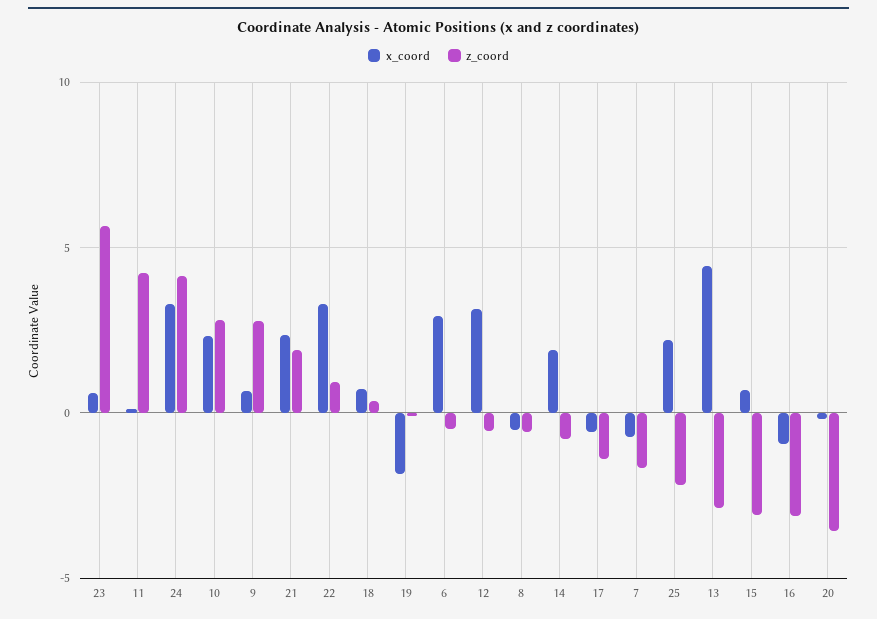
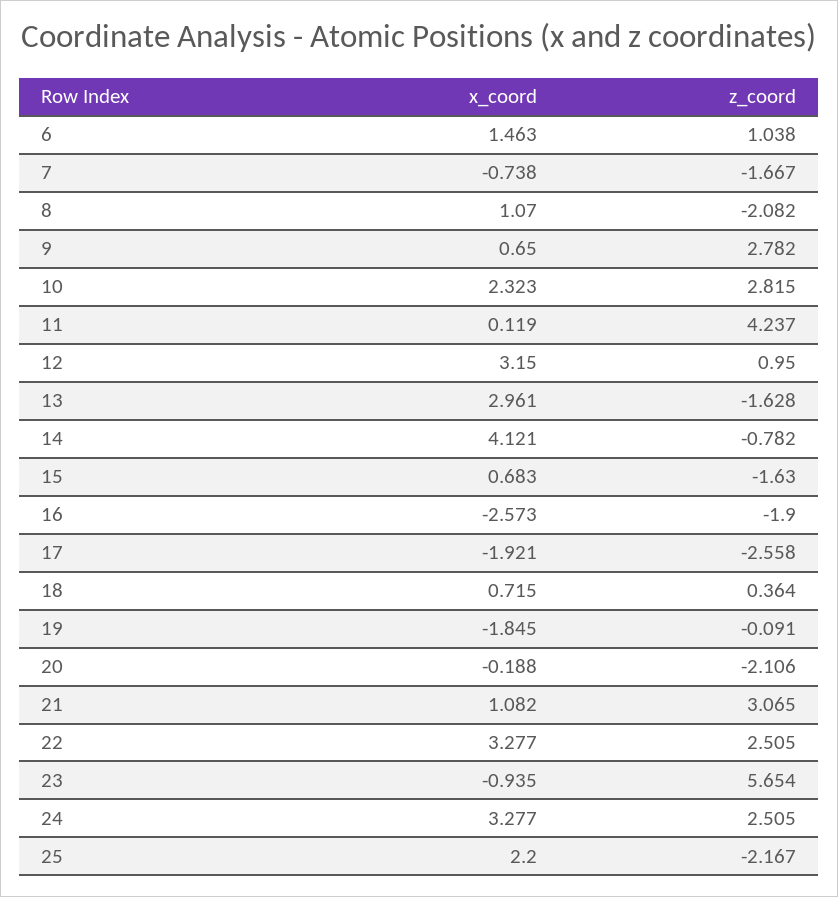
x_coord, 23: 0.5 -> -0.935
z_coord, 24: 4 -> 2.505
x_coord, 21: 2.5 -> 1.082
z_coord, 21: 2 -> 3.065
z_coord, 22: 1 -> 2.505
x_coord, 6: 3 -> 1.463
z_coord, 6: -0.5 -> 1.038
z_coord, 12: -0.5 -> 0.95
x_coord, 8: -0.5 -> 1.07
z_coord, 8: -0.5 -> -2.082
x_coord, 14: 2 -> 4.121
x_coord, 17: -0.5 -> -1.921
z_coord, 17: -1.5 -> -2.558
x_coord, 13: 4.5 -> 2.961
z_coord, 13: -3 -> -1.628
z_coord, 15: -3 -> -1.63
x_coord, 16: -1 -> -2.573
z_coord, 16: -3 -> -1.9
z_coord, 20: -3.5 -> -2.106

